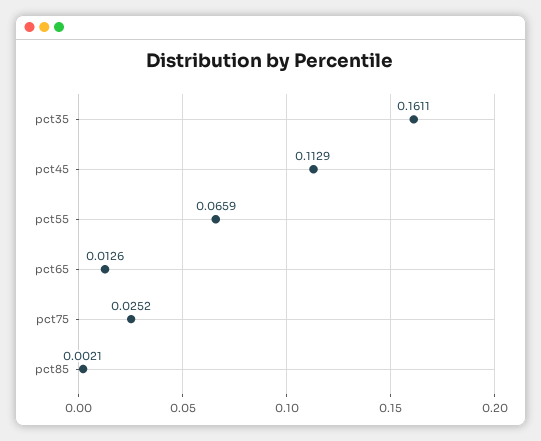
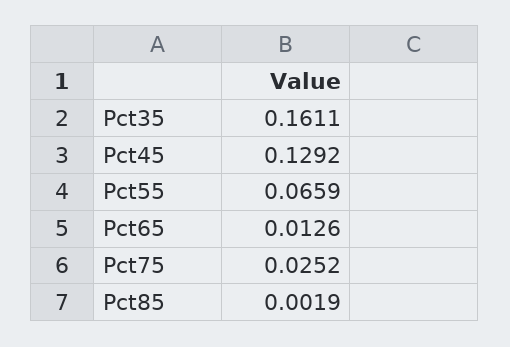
pct45: 0.1129 -> 0.1292
pct85: 0.0021 -> 0.0019

